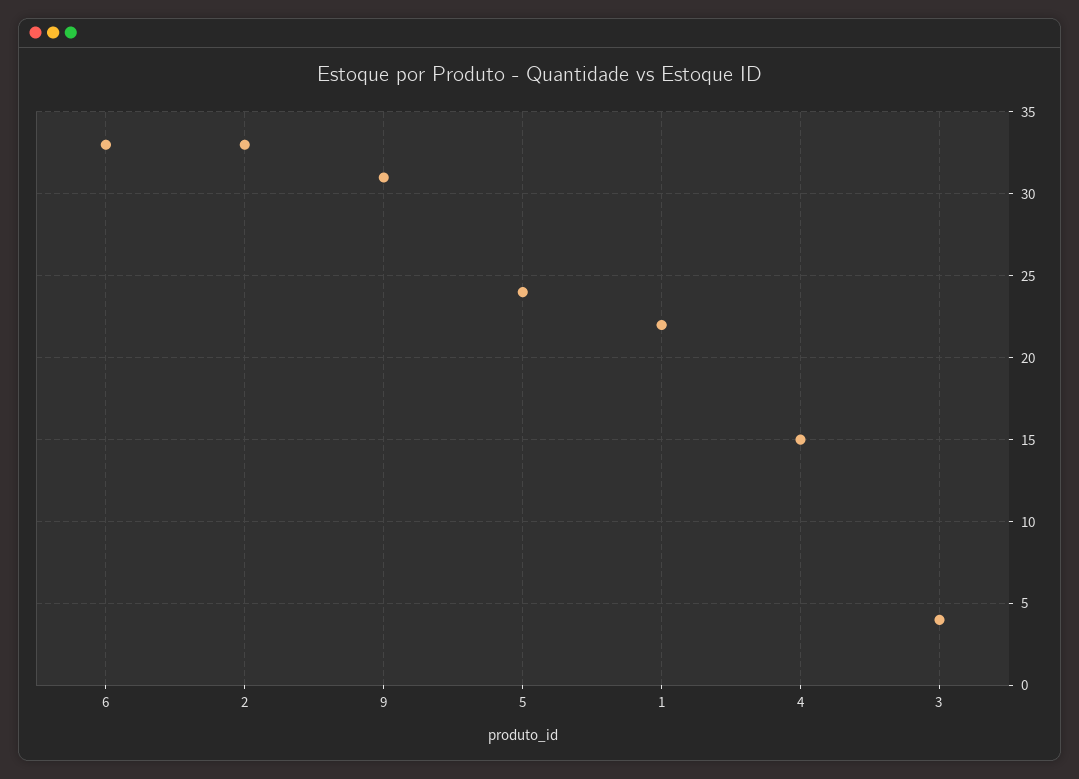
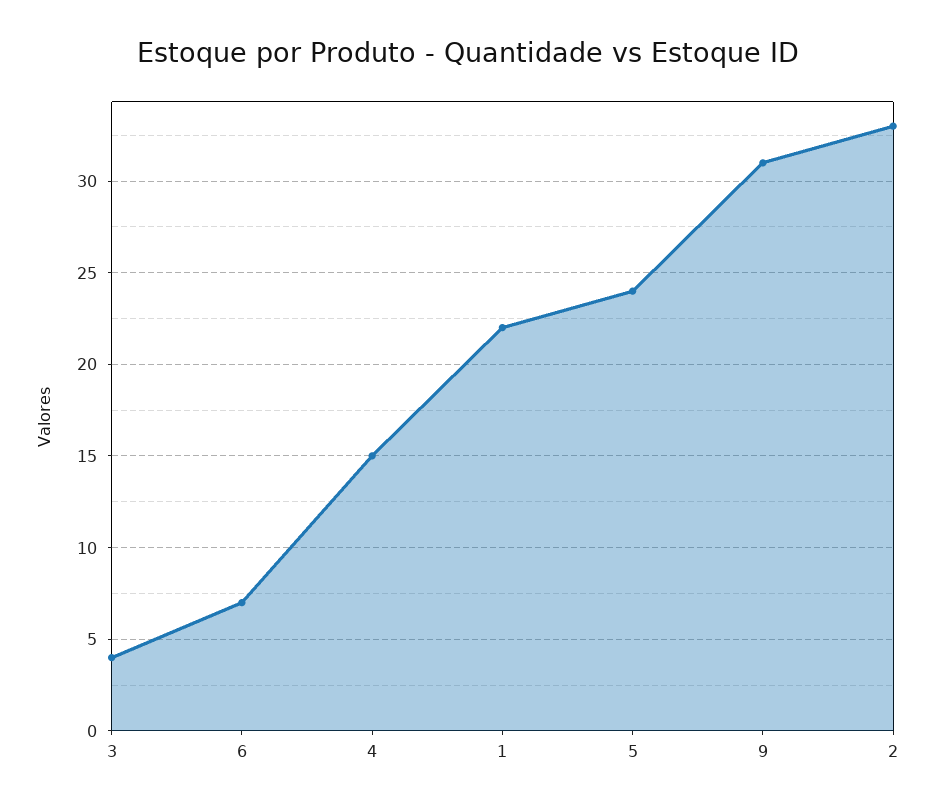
6: 33 -> 7

